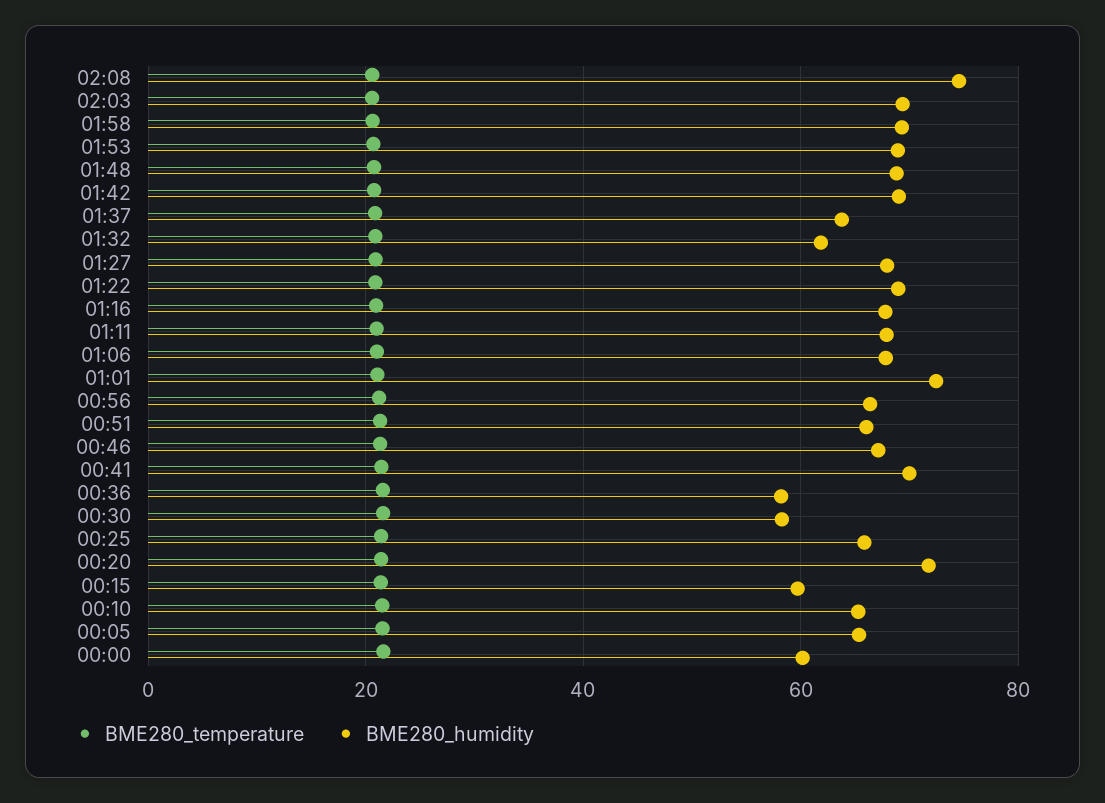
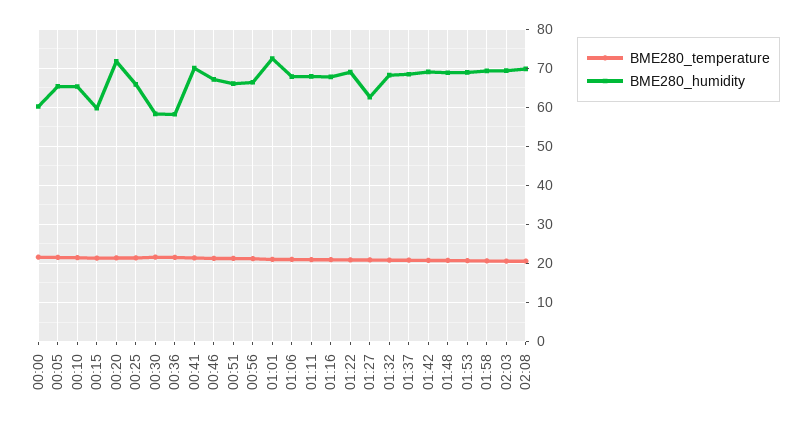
BME280_humidity, 02:08: 74 -> 70
BME280_humidity, 01:37: 64 -> 68
BME280_humidity, 01:32: 62 -> 68
BME280_humidity, 01:27: 68 -> 62

